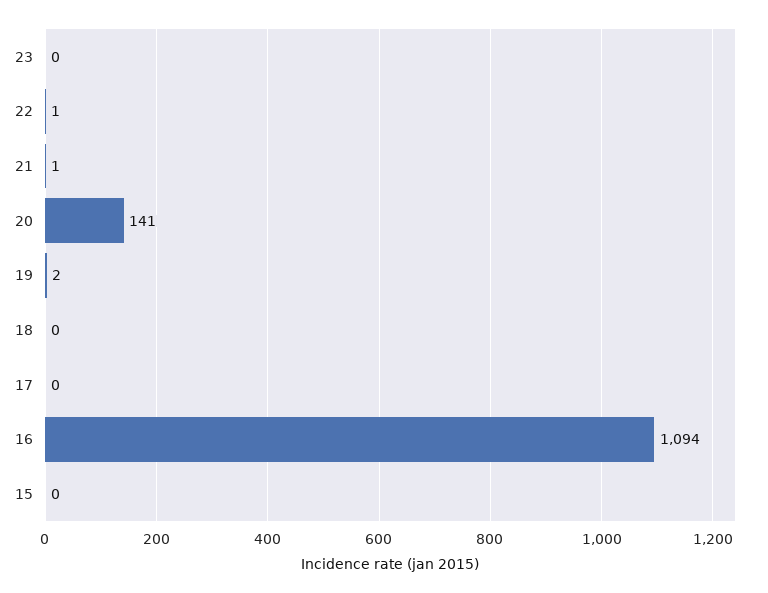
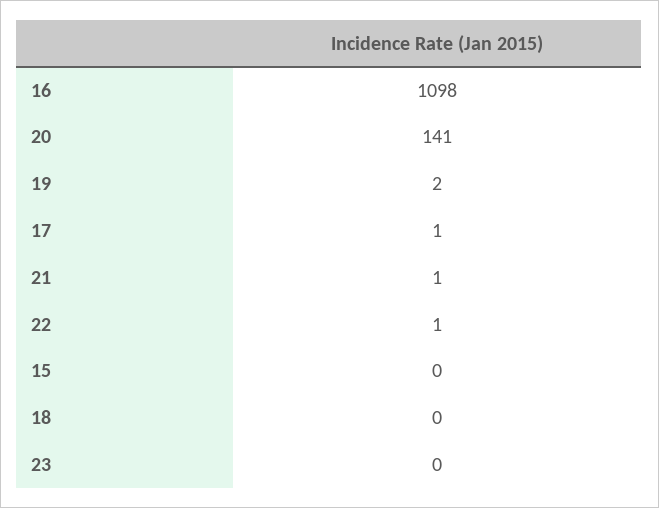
17: 0 -> 1
16: 1094 -> 1098

